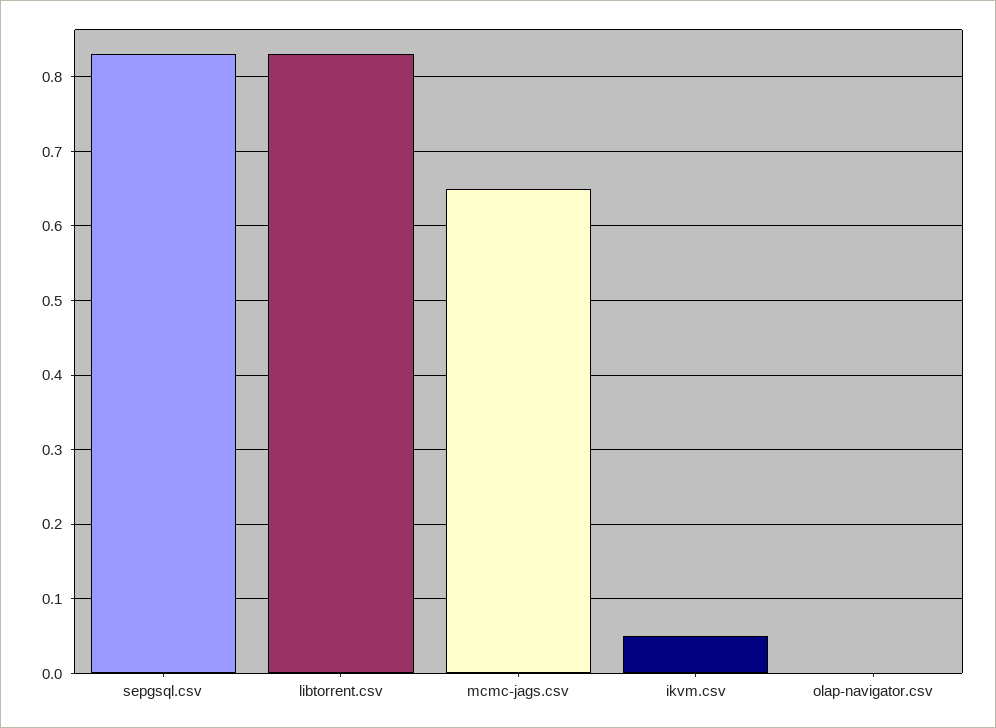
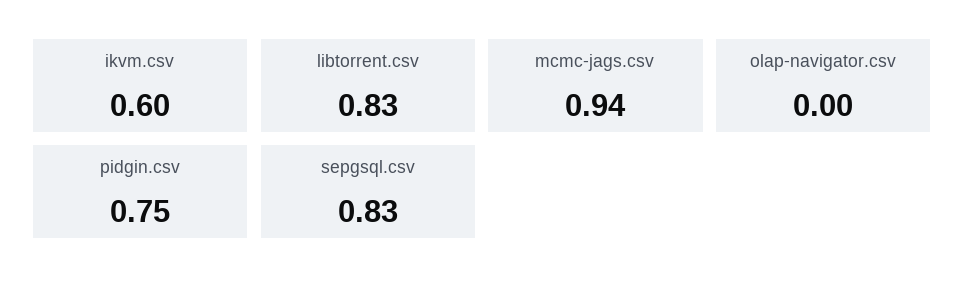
mcmc-jags.csv: 0.65 -> 0.94
ikvm.csv: 0.05 -> 0.6
pidgin.csv: none -> 0.75

